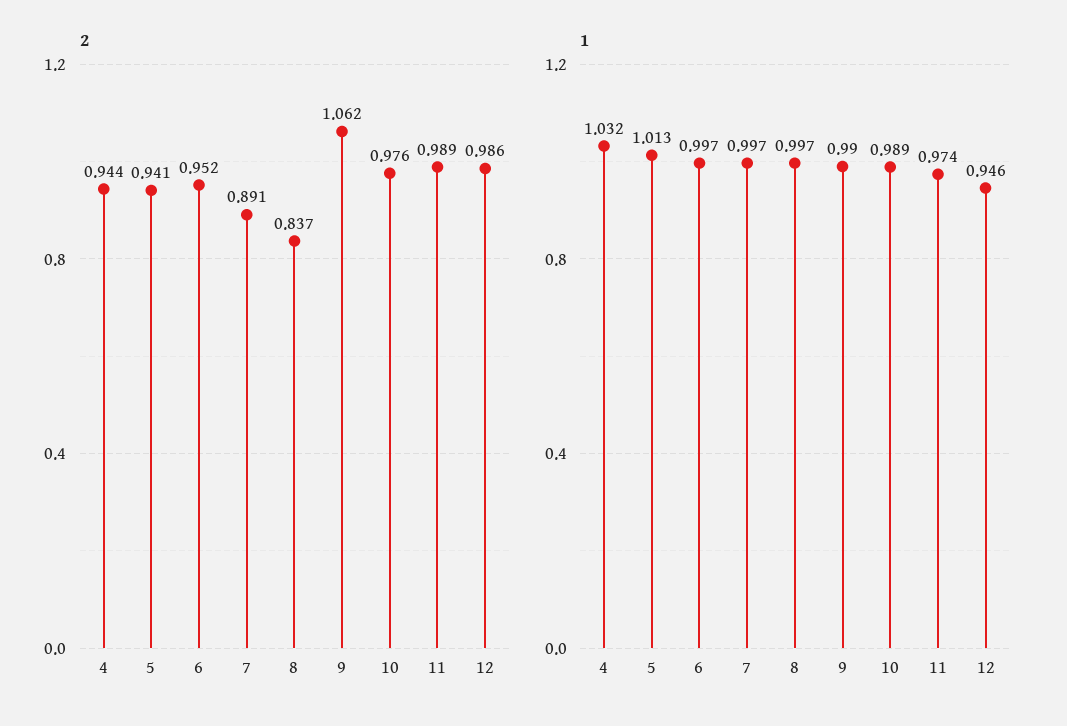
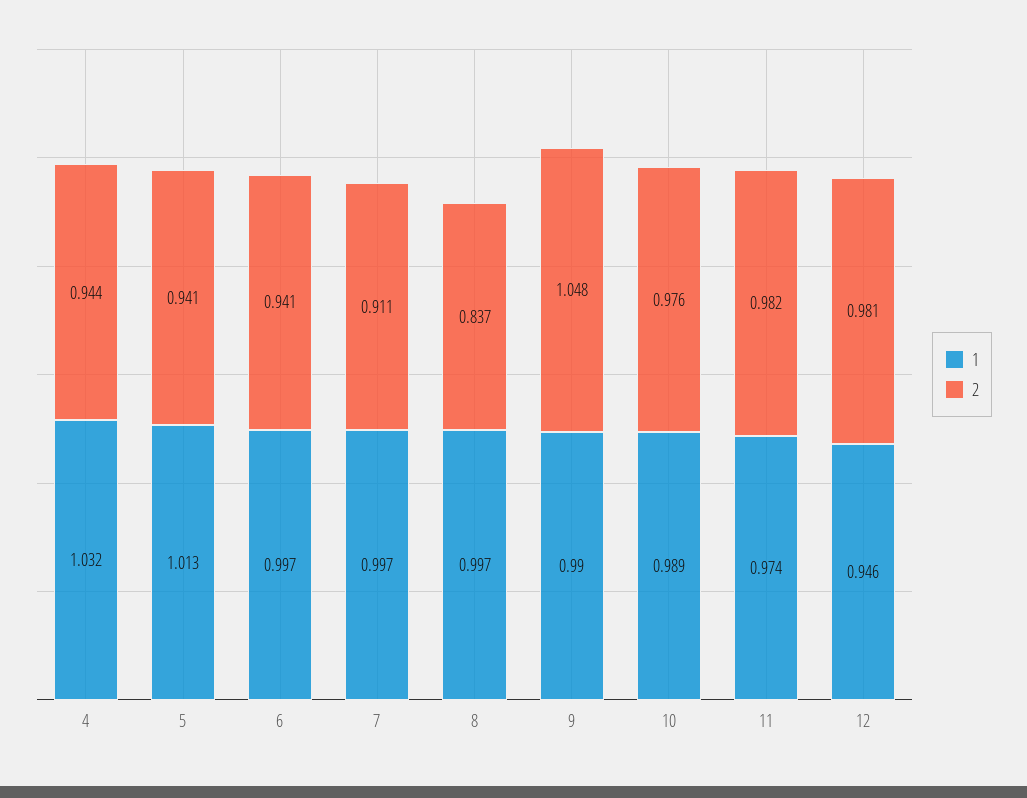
2, 6: 0.952 -> 0.941
2, 7: 0.891 -> 0.911
2, 9: 1.062 -> 1.048
2, 11: 0.989 -> 0.982
2, 12: 0.986 -> 0.981

